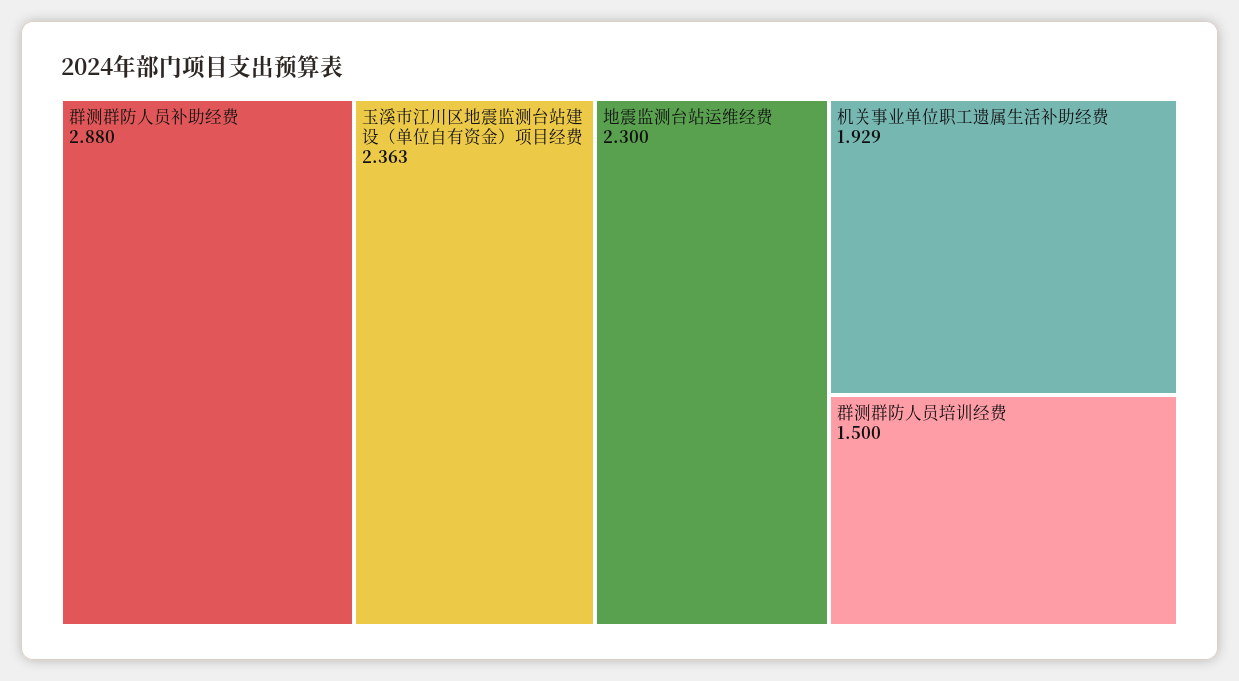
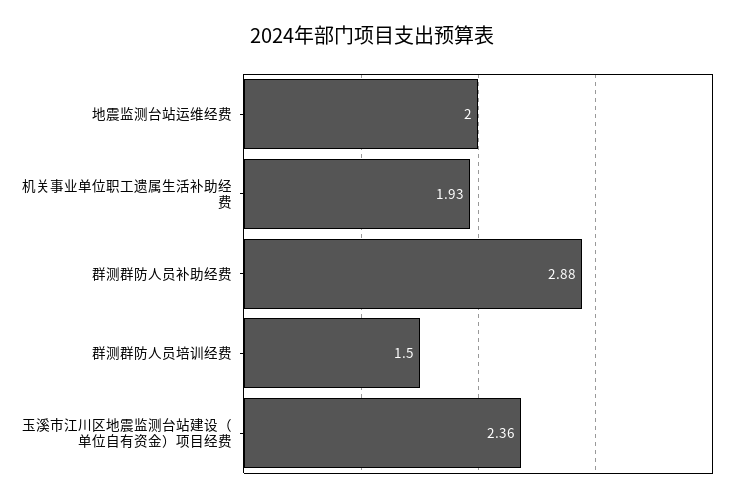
地震监测台站运维经费: 2.3 -> 2

